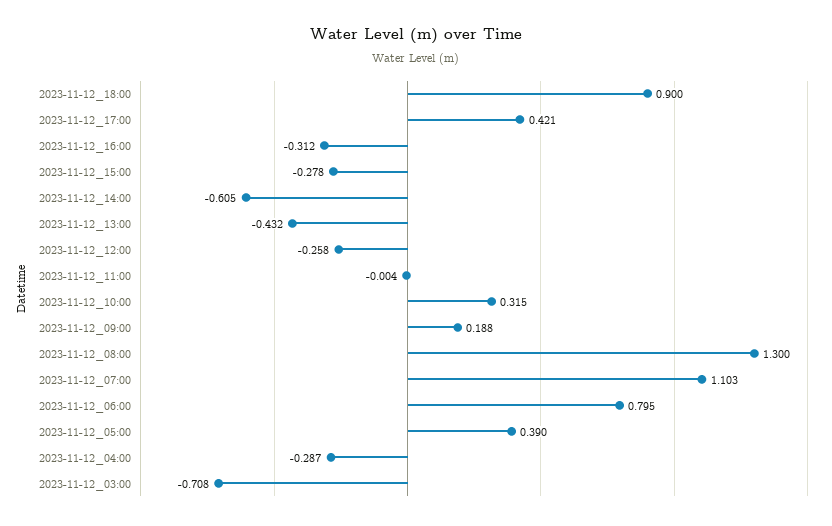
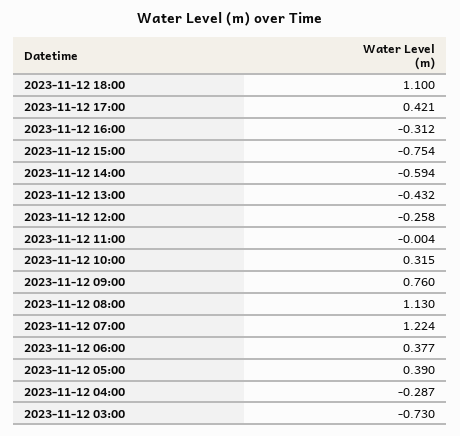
2023-11-12_18:00: 0.9 -> 1.1
2023-11-12_15:00: -0.278 -> -0.754
2023-11-12_14:00: -0.605 -> -0.594
2023-11-12_09:00: 0.188 -> 0.76
2023-11-12_08:00: 1.3 -> 1.13
2023-11-12_07:00: 1.103 -> 1.224
2023-11-12_06:00: 0.795 -> 0.377
2023-11-12_03:00: -0.708 -> -0.73

